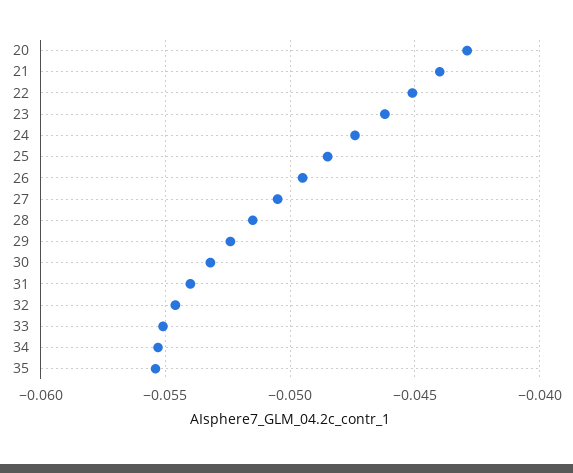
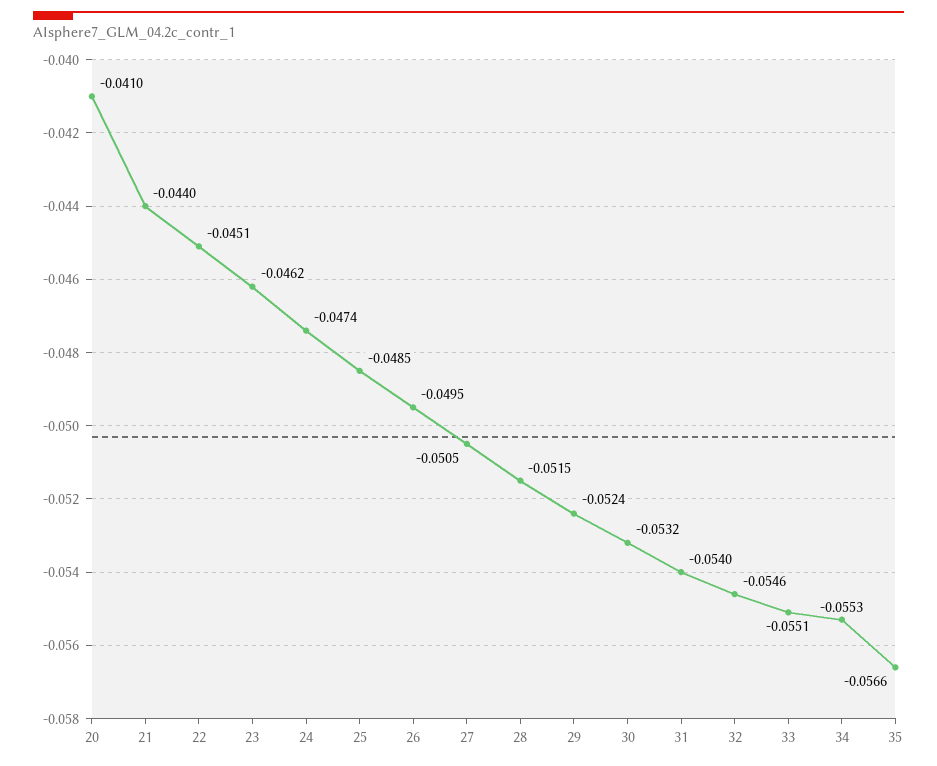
20: -0.043 -> -0.041
35: -0.0555 -> -0.0566

